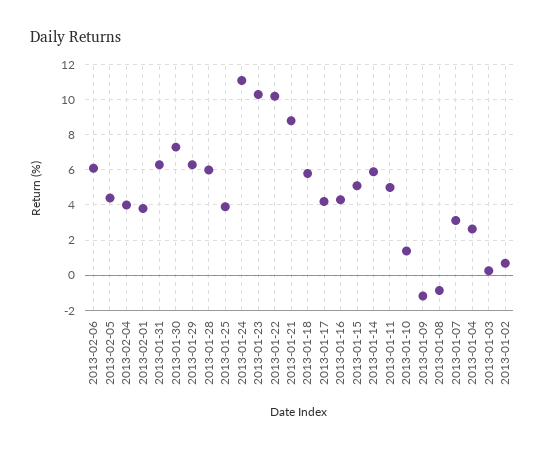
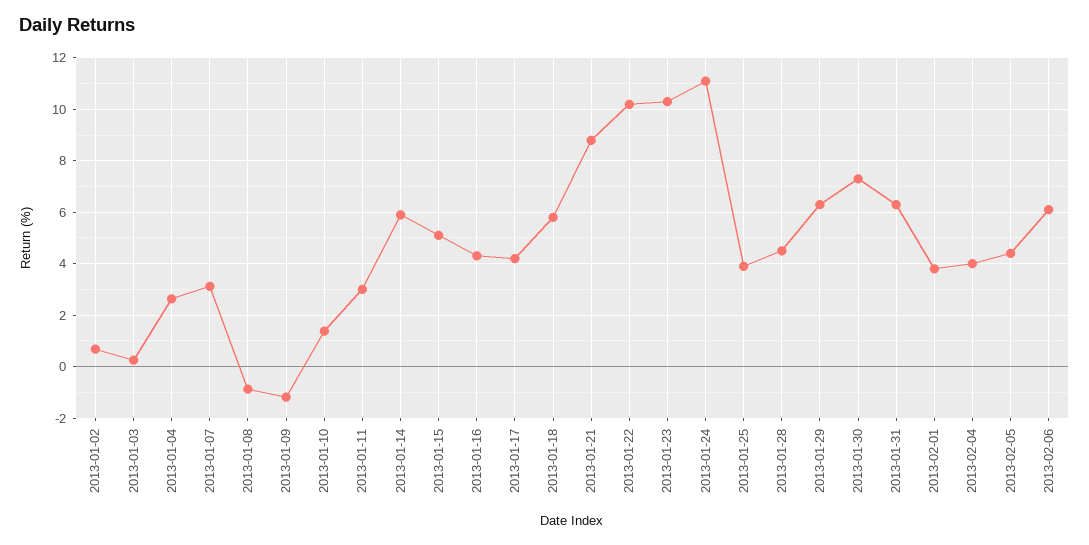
2013-01-28: 6 -> 4.5
2013-01-11: 5 -> 3

